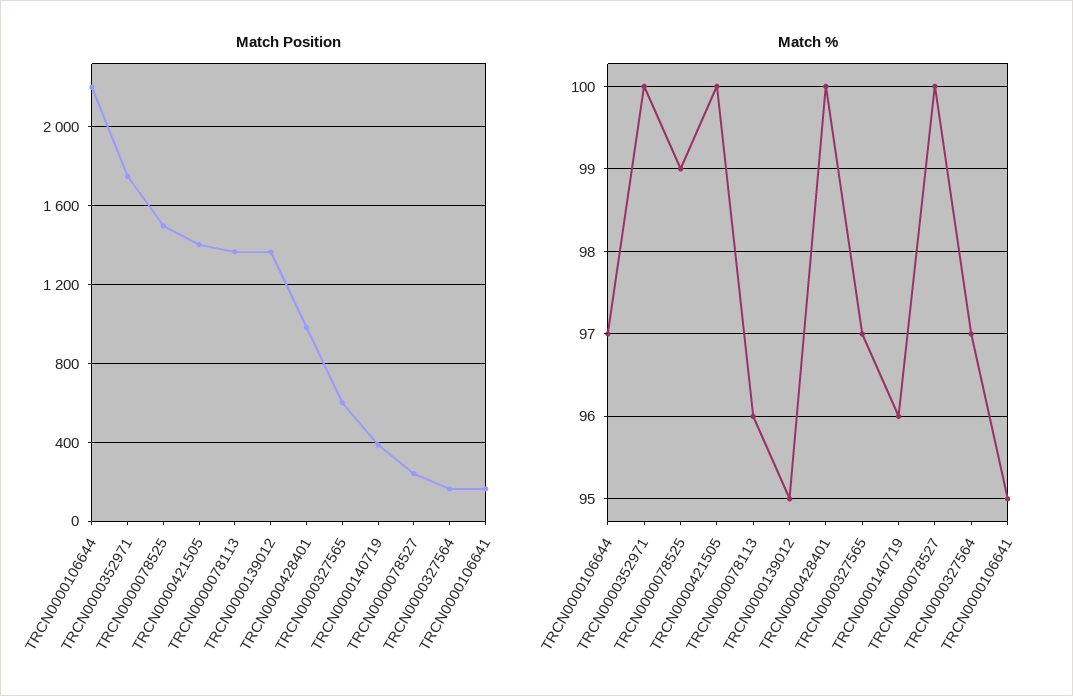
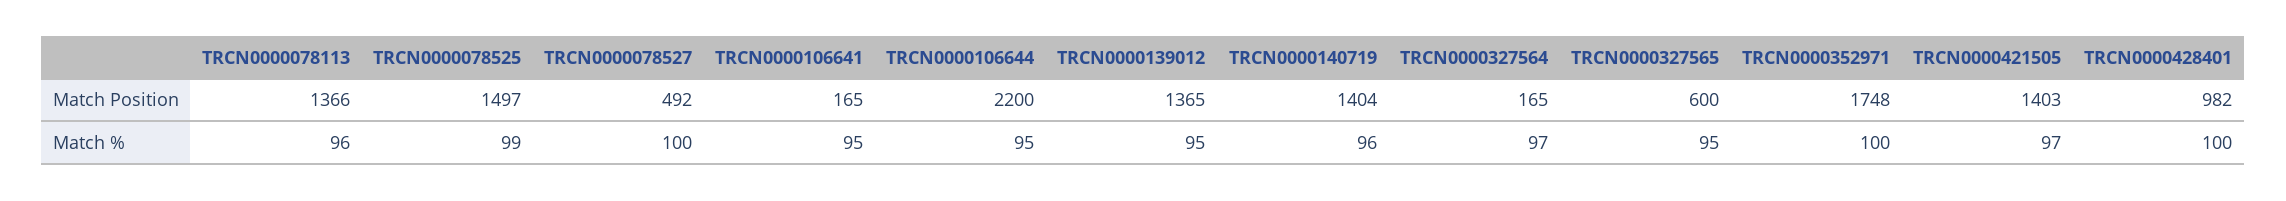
Match Position, TRCN0000140719: 400 -> 1404
Match Position, TRCN0000078527: 250 -> 492
Match %, TRCN0000106644: 97 -> 95
Match %, TRCN0000421505: 100 -> 97
Match %, TRCN0000327565: 97 -> 95

